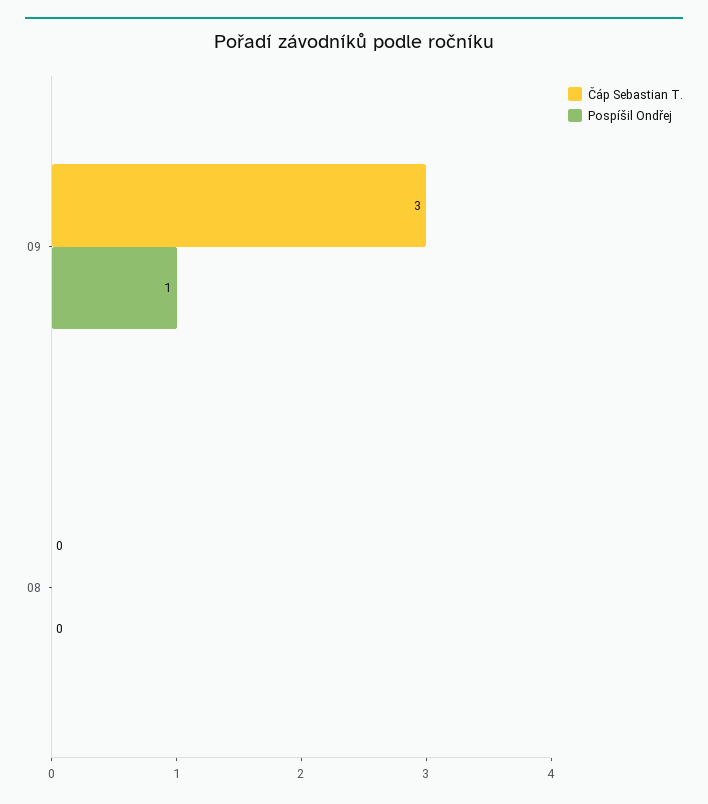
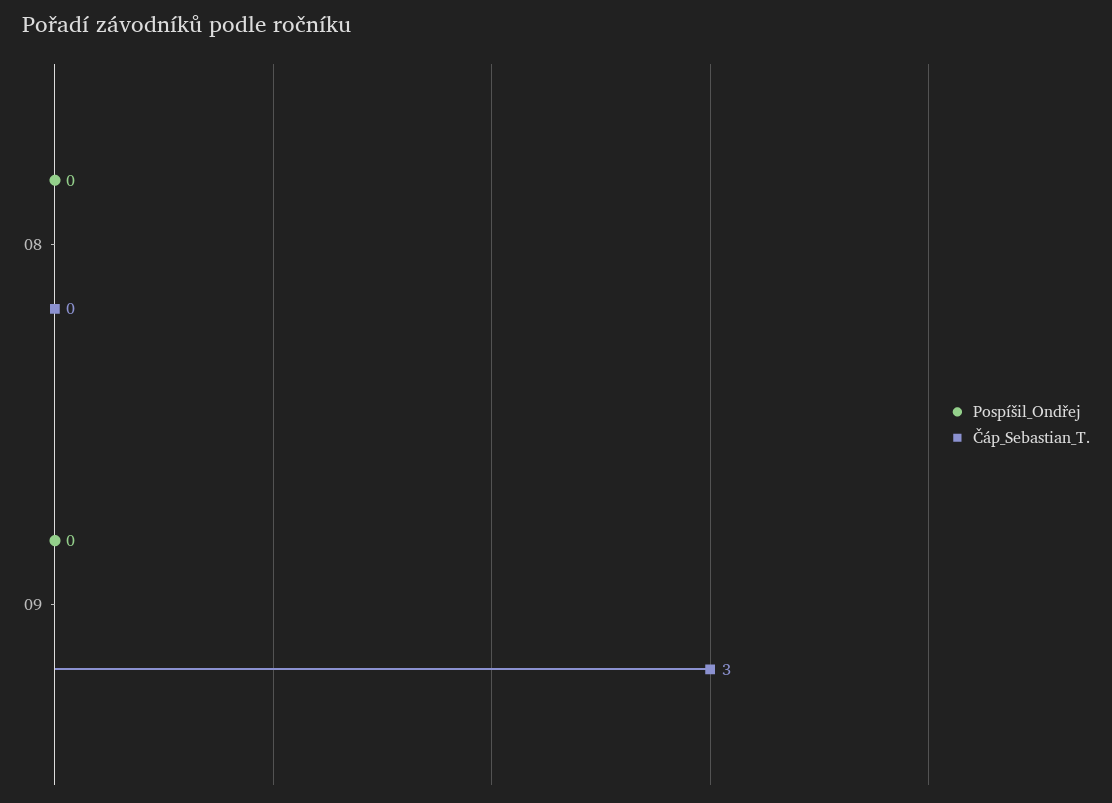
Pospíšil Ondřej, 09: 1 -> 0

